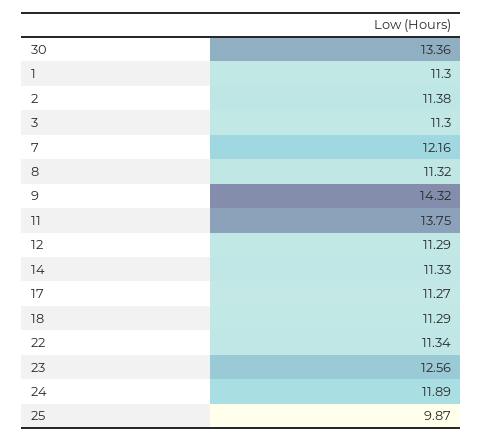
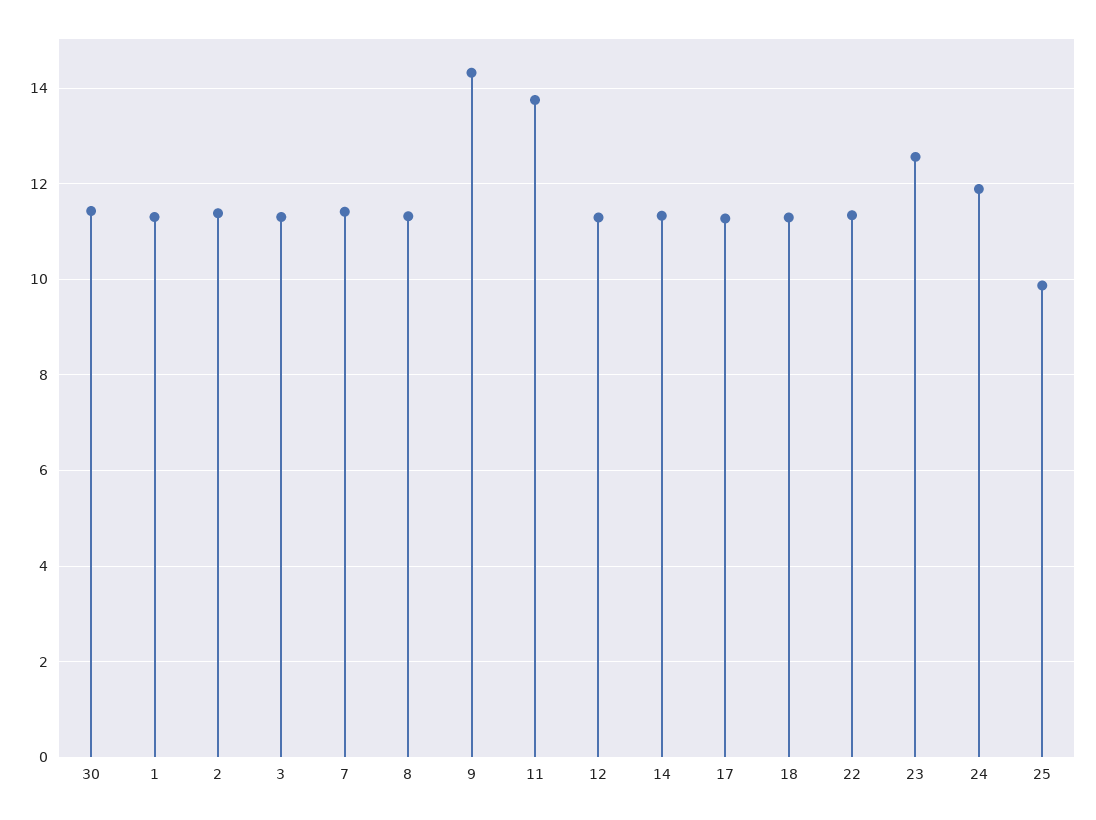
30: 13.36 -> 11.4
7: 12.16 -> 11.4

